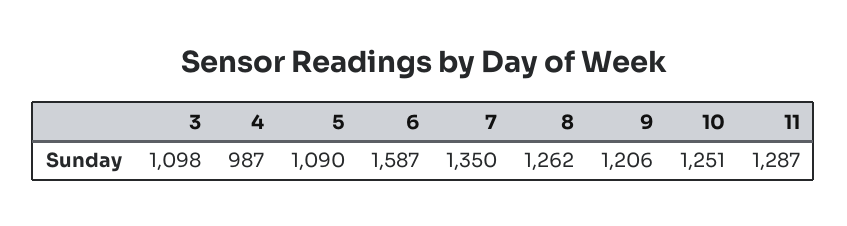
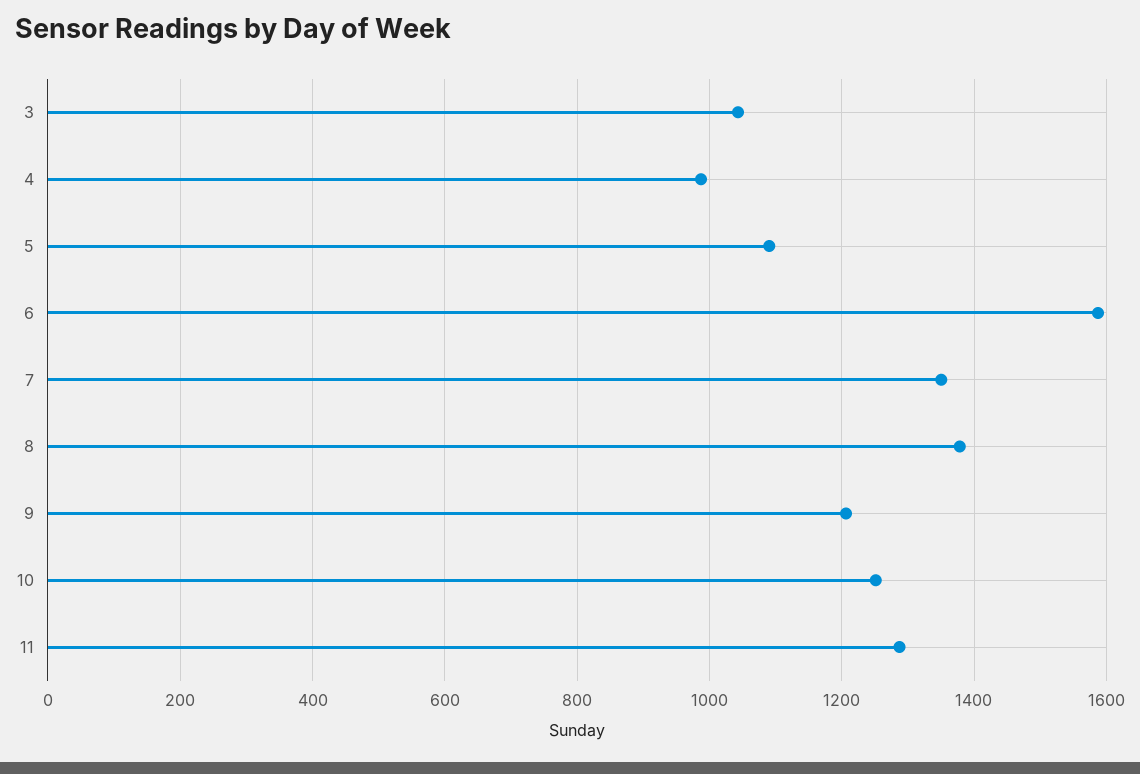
3: 1098 -> 1040
8: 1262 -> 1380

